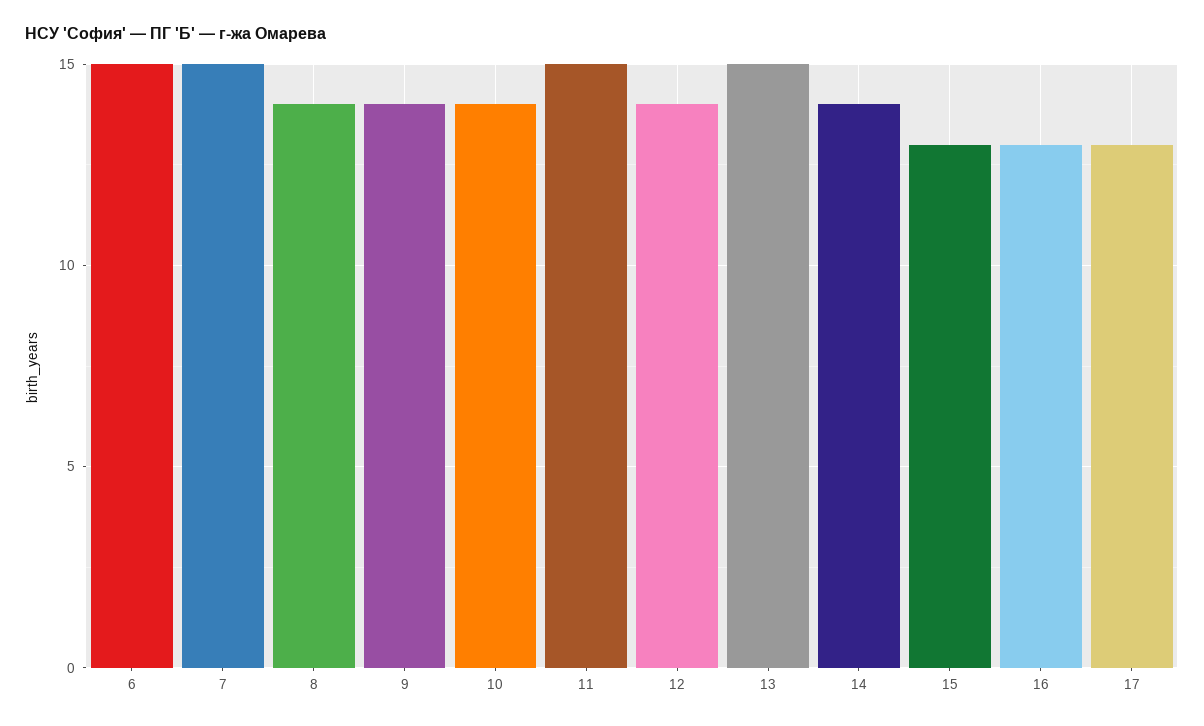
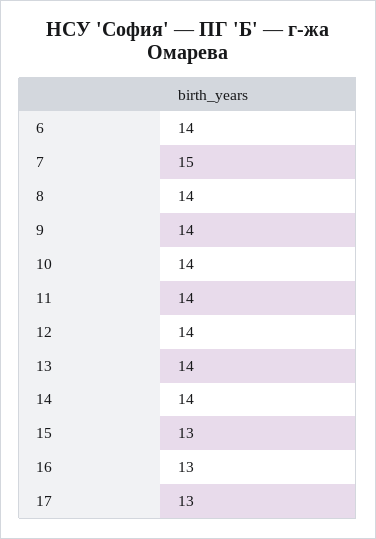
6: 15 -> 14
11: 15 -> 14
13: 15 -> 14

